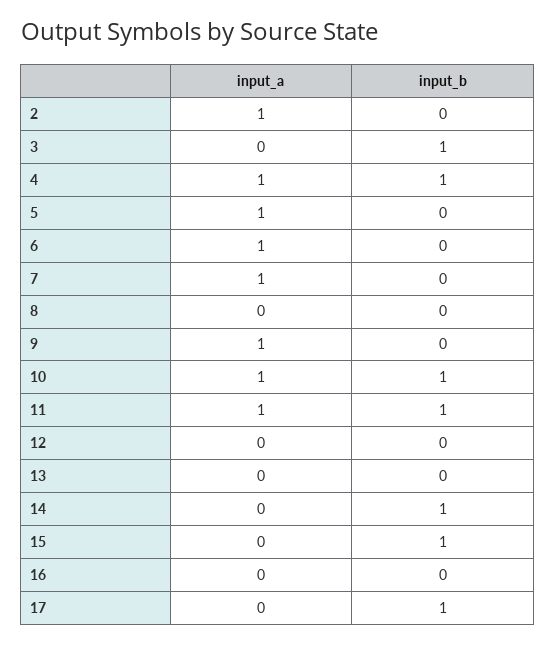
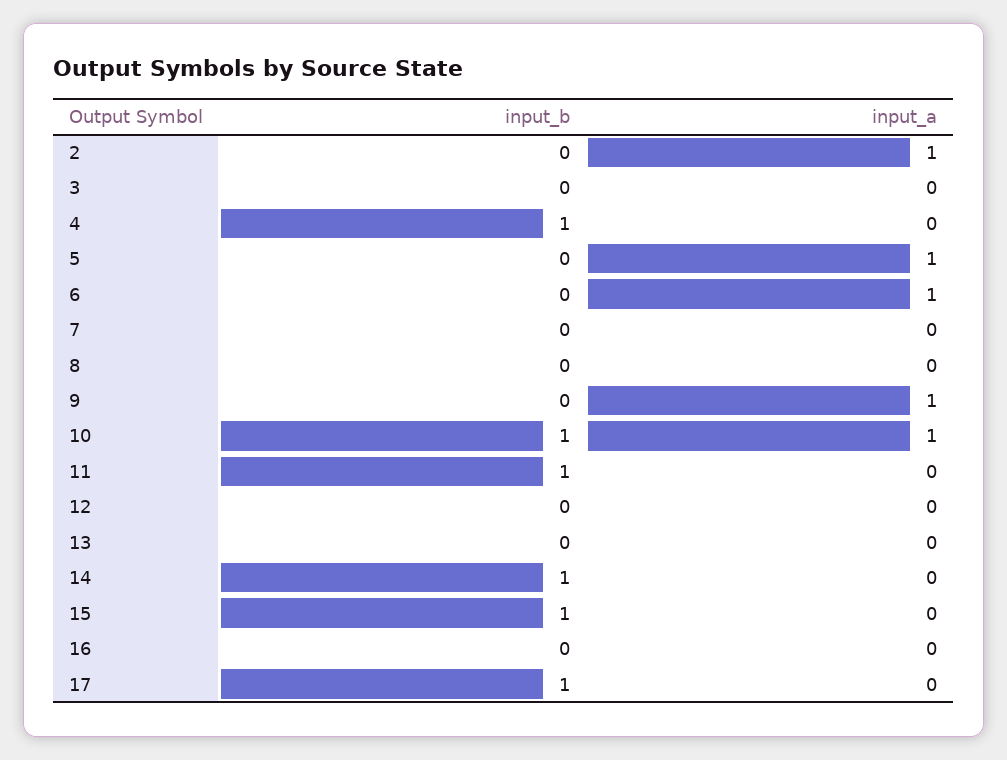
input_b, 3: 1 -> 0
input_a, 4: 1 -> 0
input_a, 7: 1 -> 0
input_a, 11: 1 -> 0

